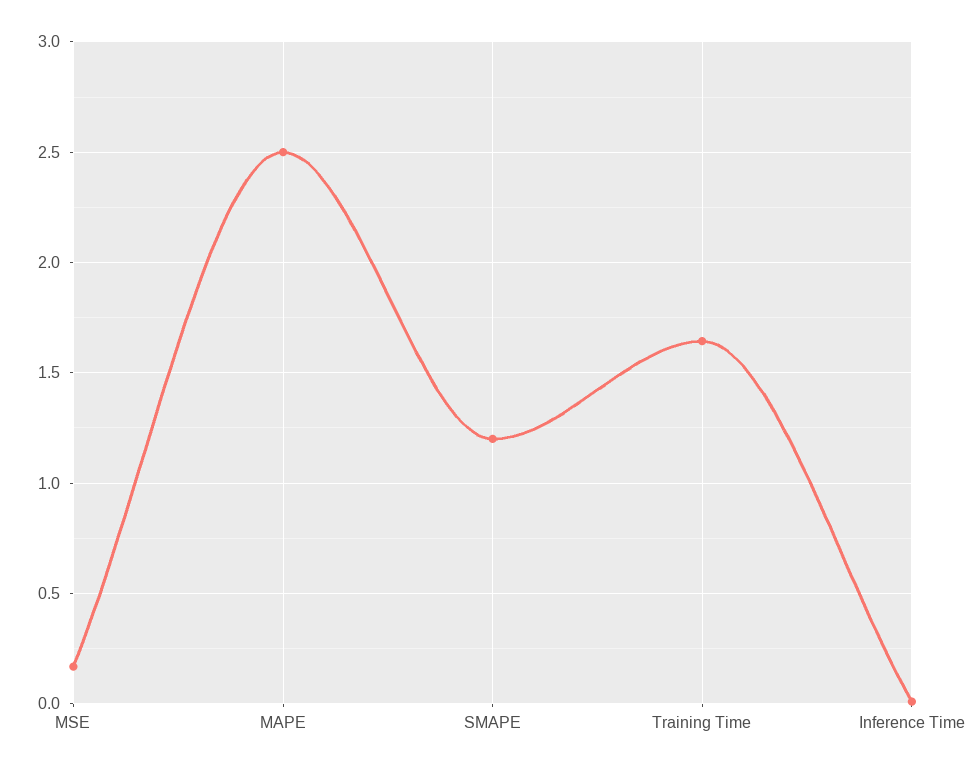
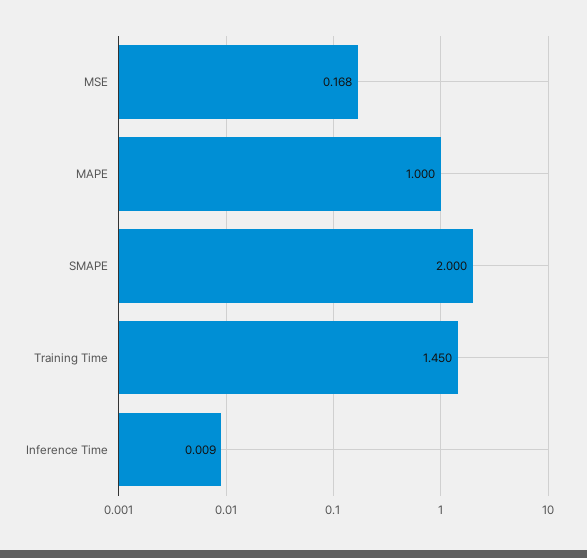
MAPE: 2.5 -> 1
SMAPE: 1.2 -> 2
Training Time: 1.65 -> 1.45

